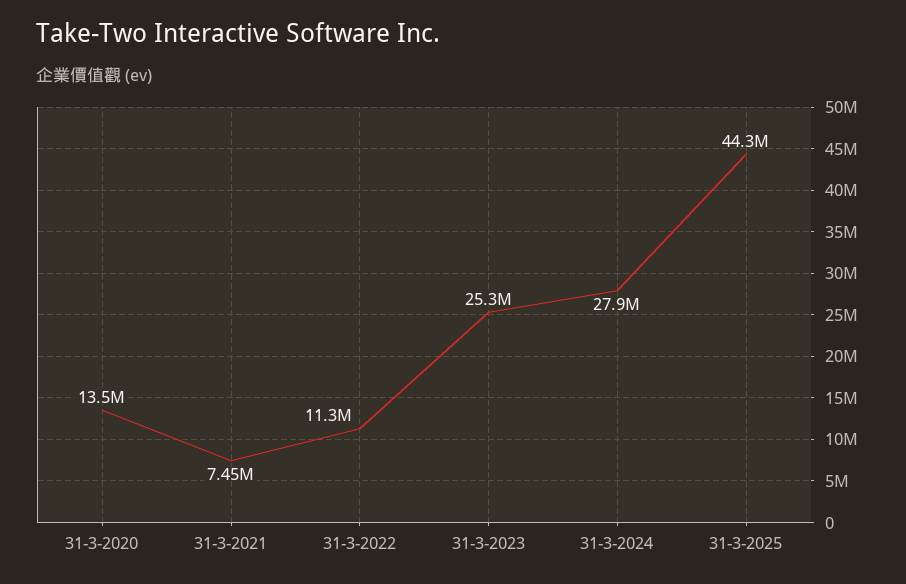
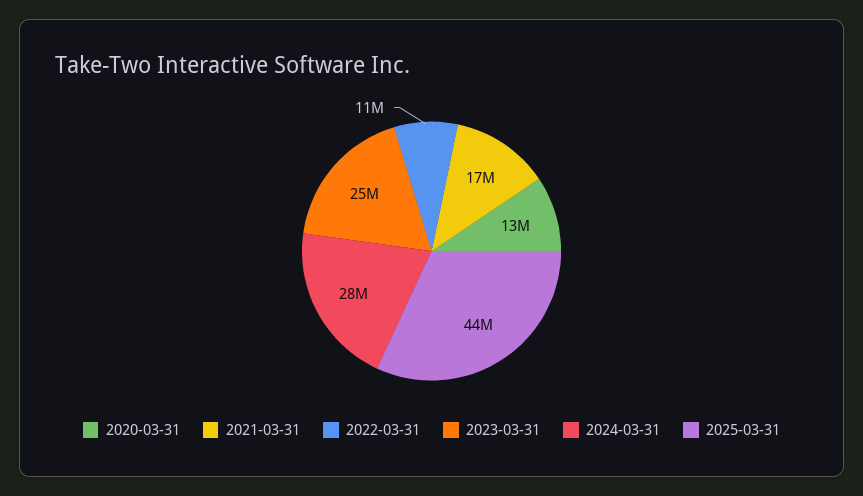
31-3-2021: 7450000 -> 17000000

